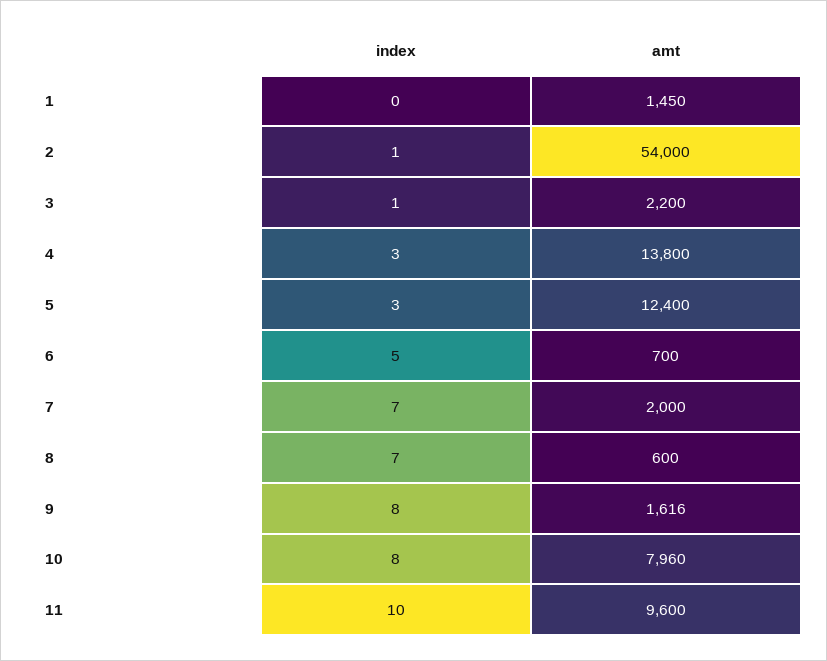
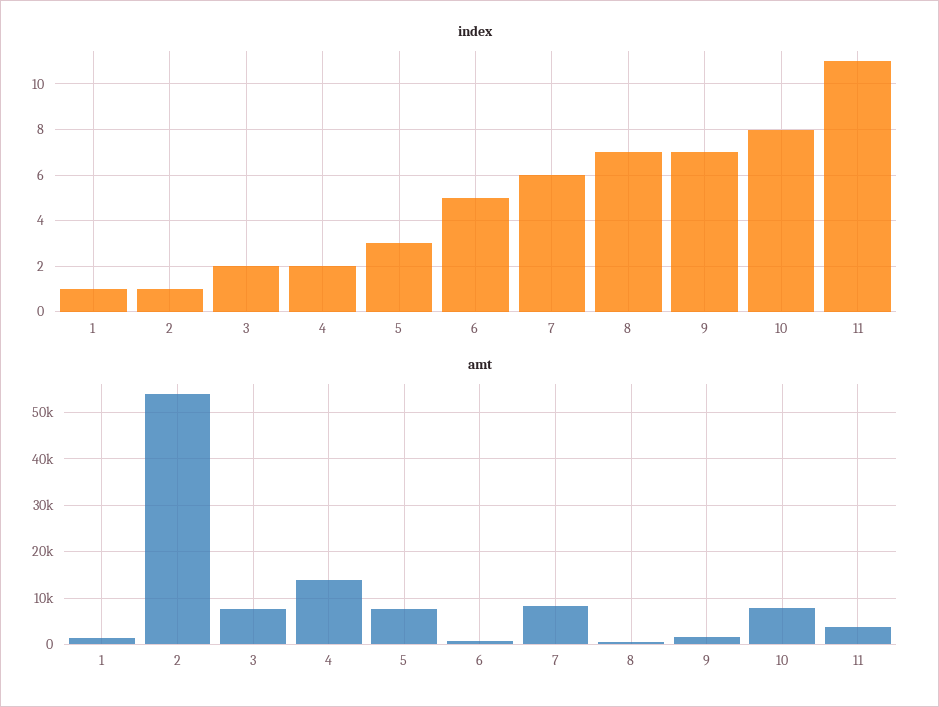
index, 1: 0 -> 1
index, 3: 1 -> 2
amt, 3: 2200 -> 8000
index, 4: 3 -> 2
amt, 5: 12400 -> 8000
index, 7: 7 -> 6
amt, 7: 2000 -> 8000
index, 9: 8 -> 7
index, 11: 10 -> 11
amt, 11: 9600 -> 4000

